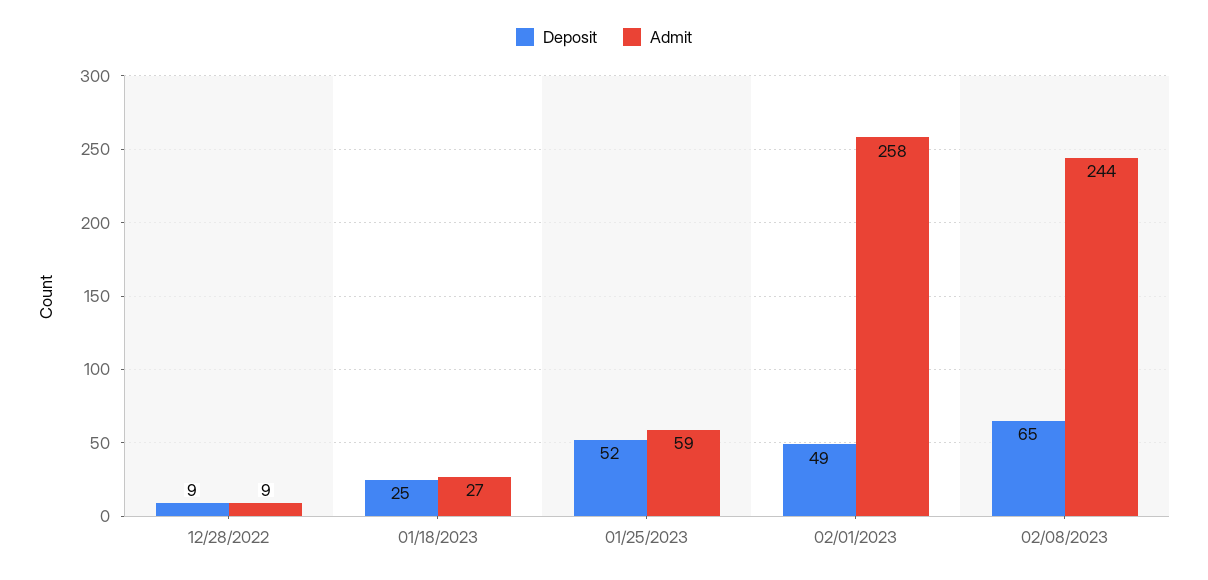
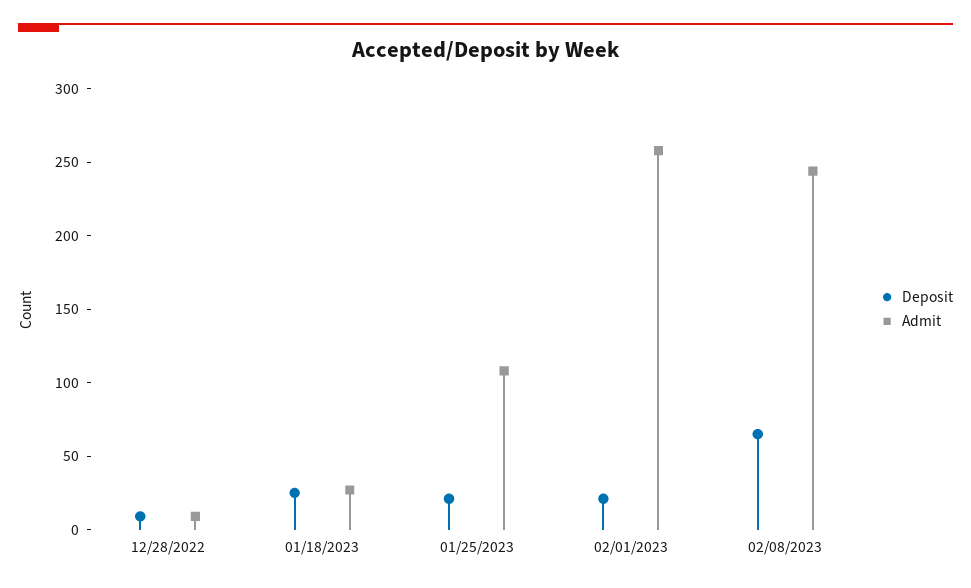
Deposit, 01/25/2023: 52 -> 20
Admit, 01/25/2023: 59 -> 110
Deposit, 02/01/2023: 49 -> 20

